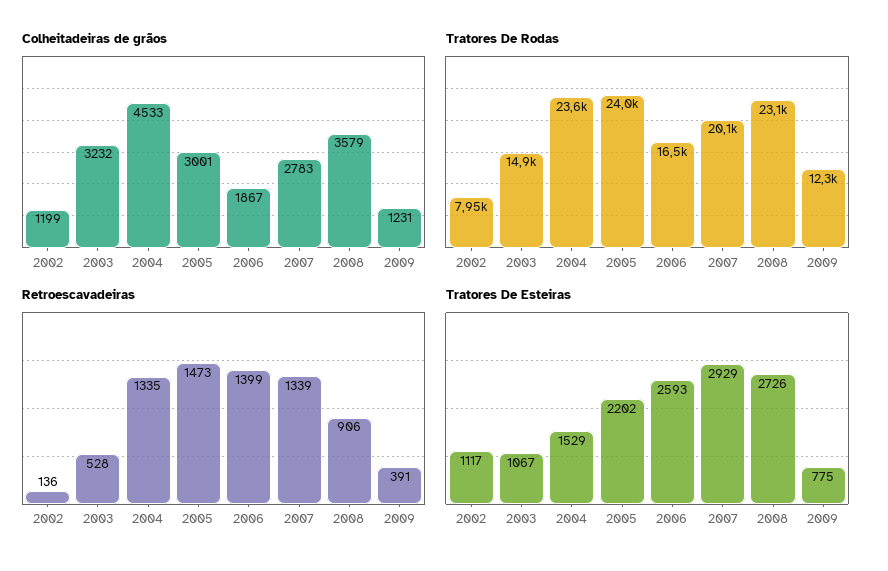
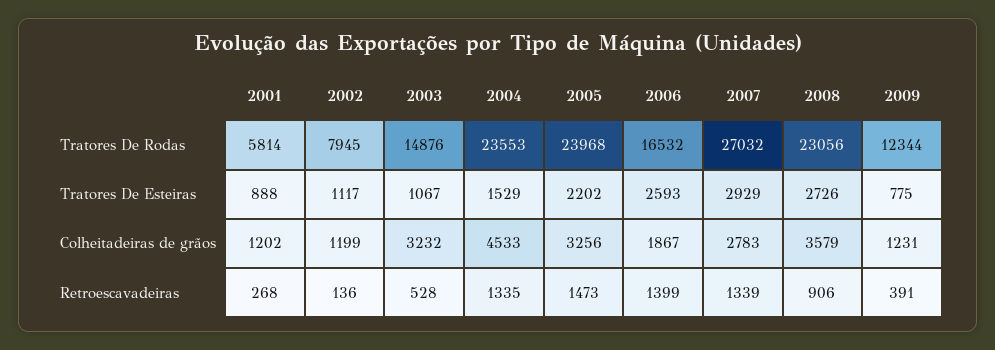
Colheitadeiras de grãos, 2005: 3001 -> 3256
Tratores De Rodas, 2007: 20100 -> 27032
Tratores De Rodas, 2001: none -> 5814
Tratores De Esteiras, 2001: none -> 888
Colheitadeiras de grãos, 2001: none -> 1202
Retroescavadeiras, 2001: none -> 268

